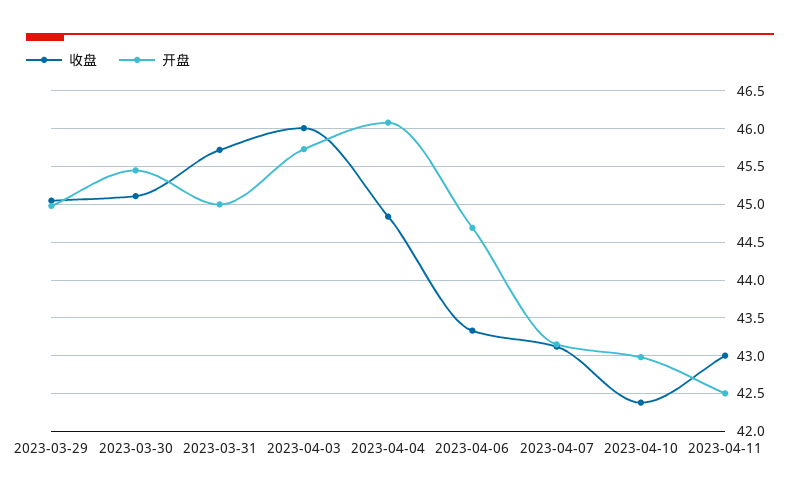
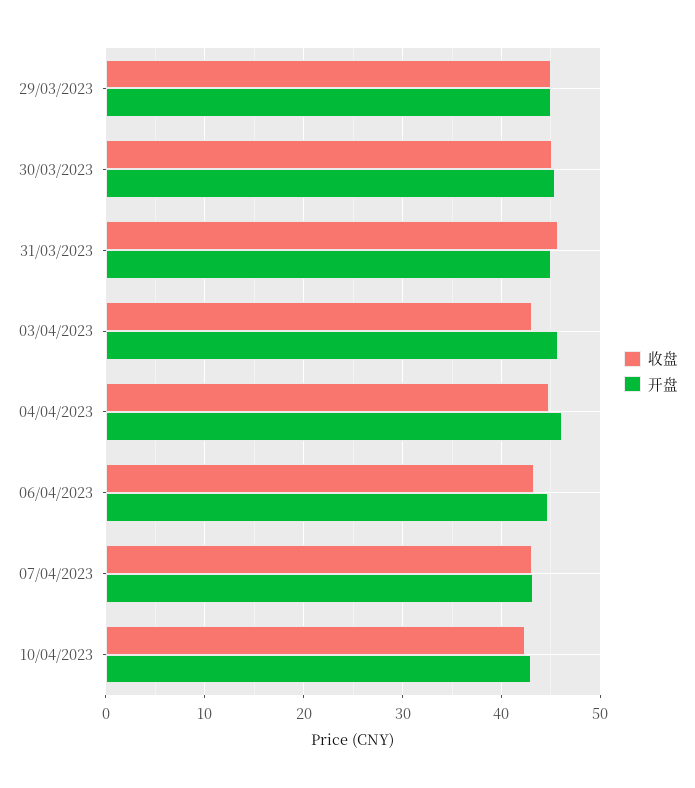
收盘, 2023-04-03: 46 -> 43
收盘, 2023-04-11: 43 -> none
开盘, 2023-04-11: 42.5 -> none

